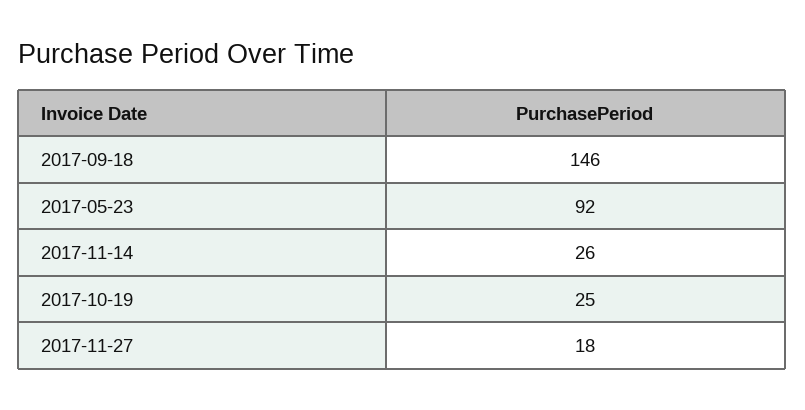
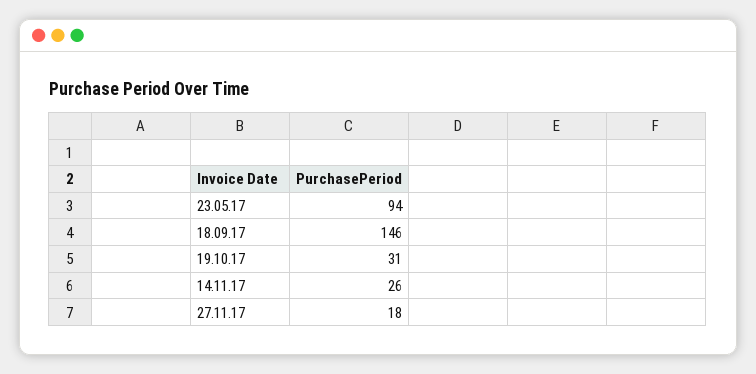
2017-05-23: 92 -> 94
2017-10-19: 25 -> 31

